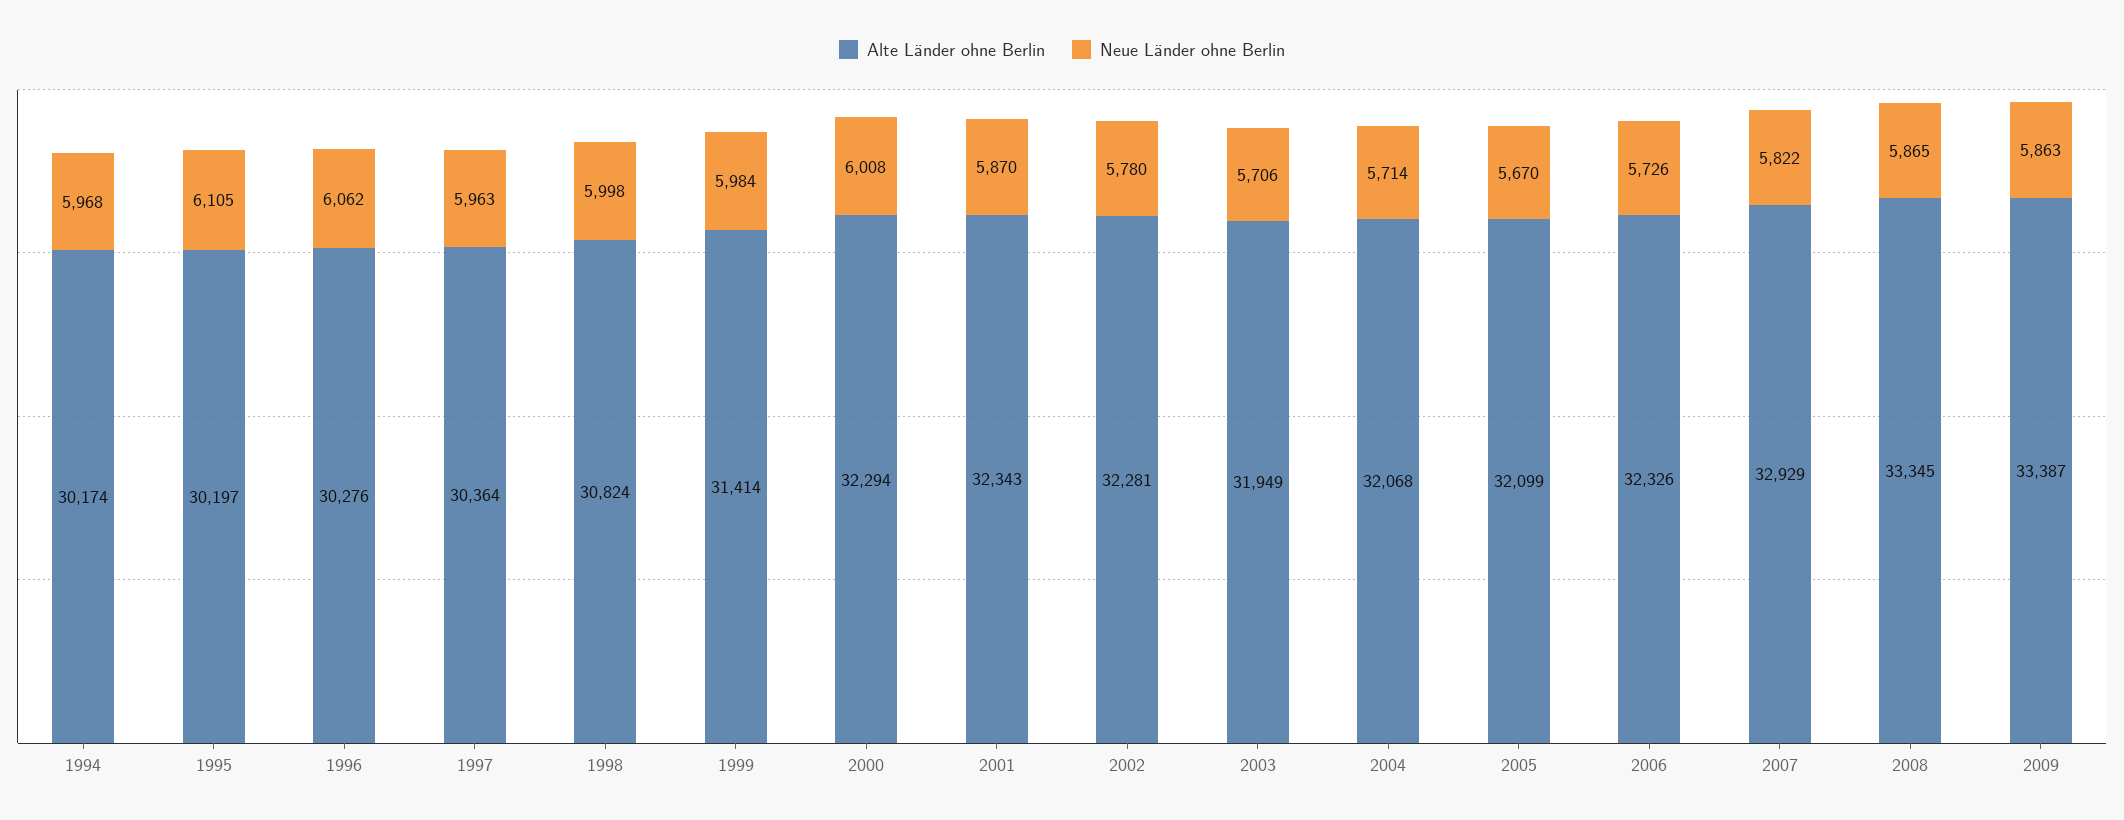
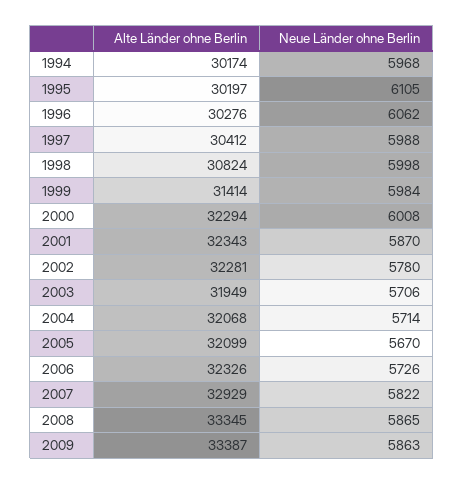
Alte Länder ohne Berlin, 1997: 30364 -> 30412
Neue Länder ohne Berlin, 1997: 5963 -> 5988

